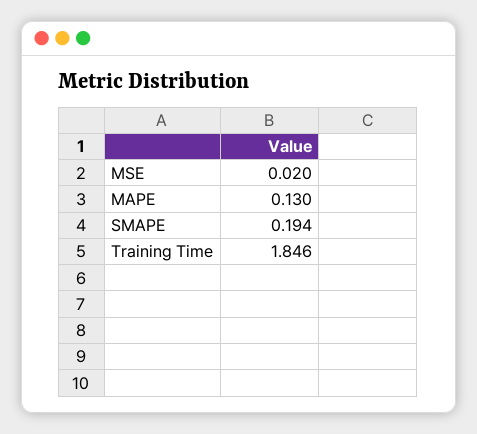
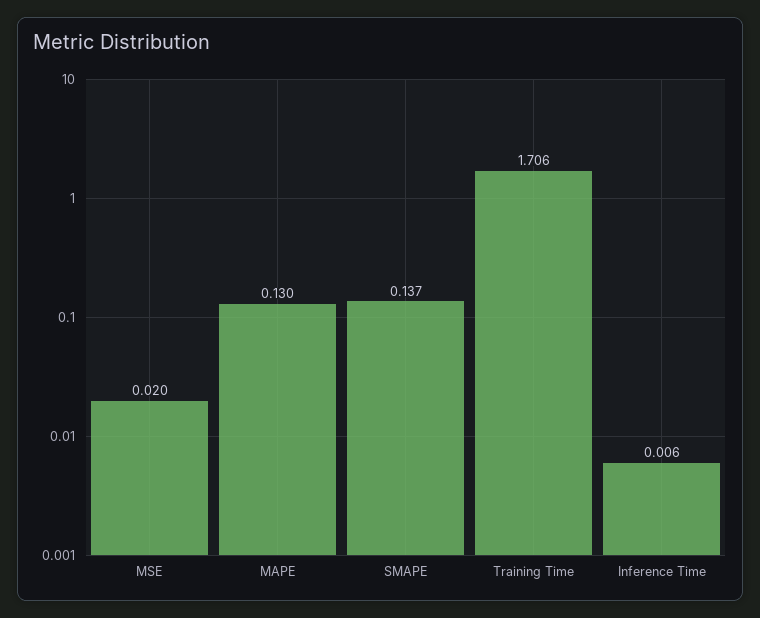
SMAPE: 0.194 -> 0.137
Training Time: 1.846 -> 1.706
Inference Time: none -> 0.006

